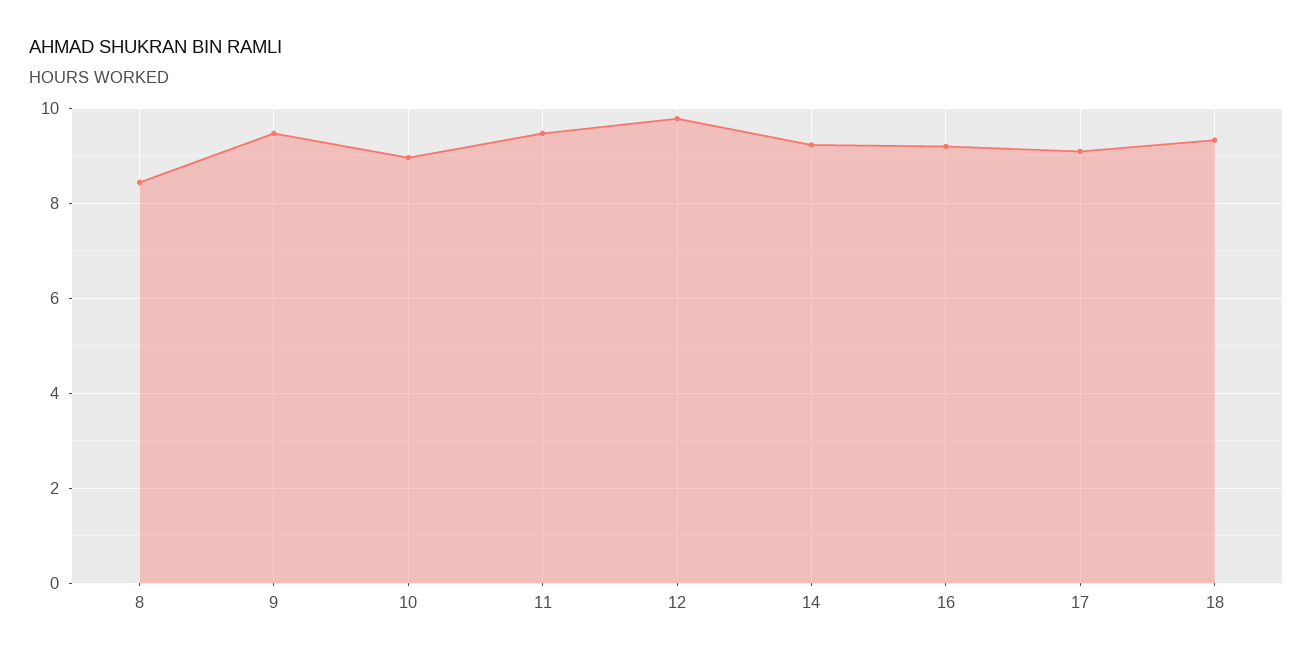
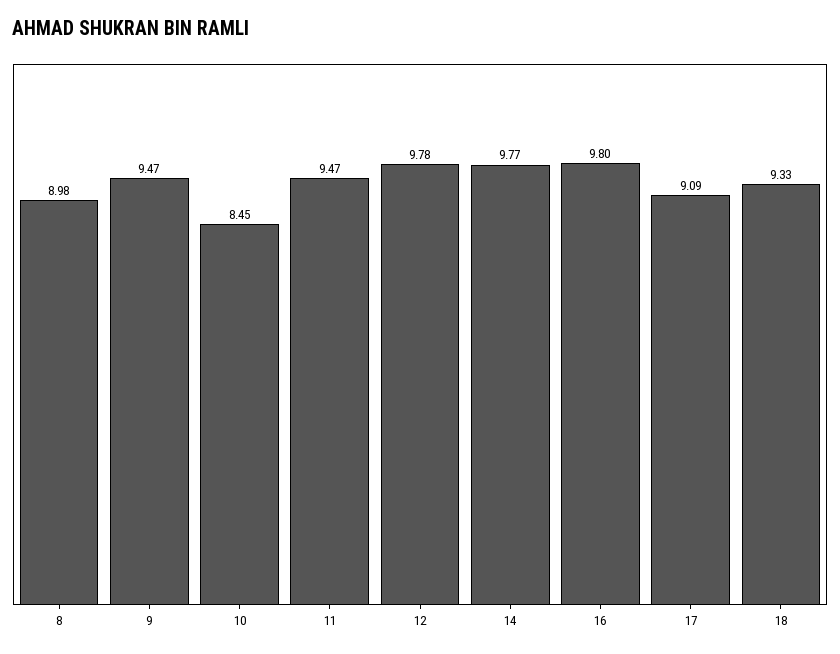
8: 8.4 -> 8.98
10: 9 -> 8.45
14: 9.2 -> 9.77
16: 9.2 -> 9.8

